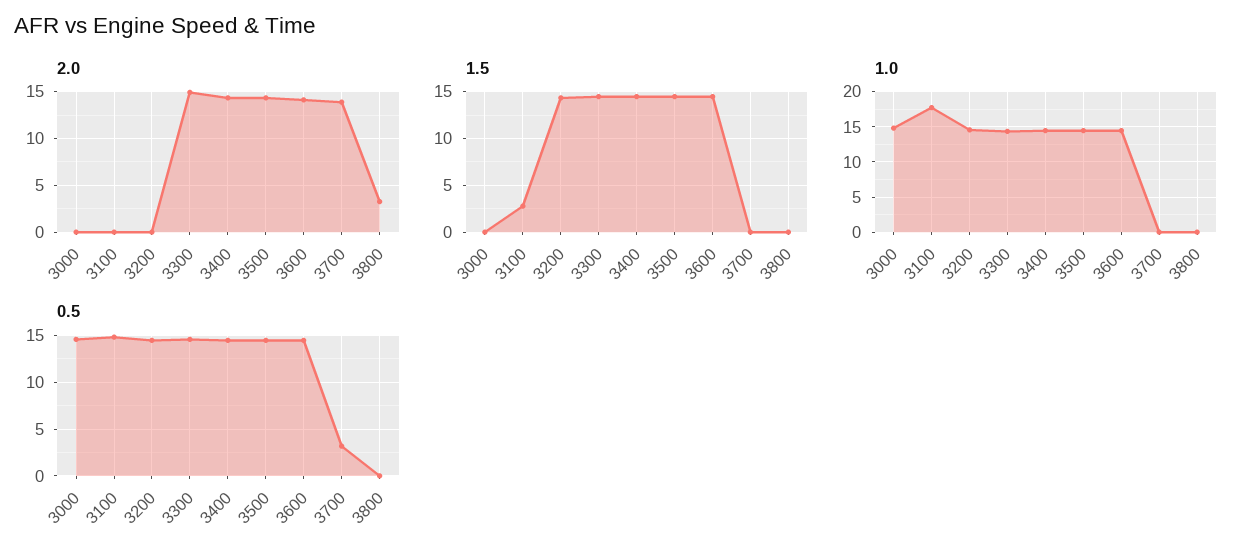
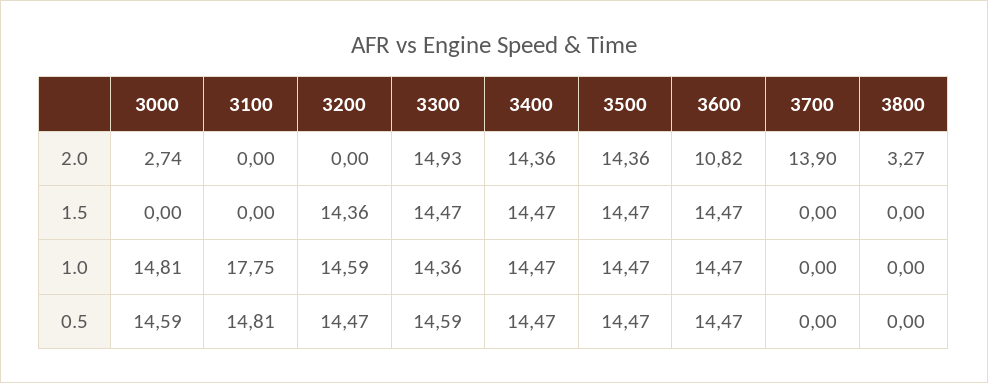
2.0, 3000: 0 -> 2.74
2.0, 3600: 14 -> 10.82
1.5, 3100: 3 -> 0
0.5, 3700: 3 -> 0

